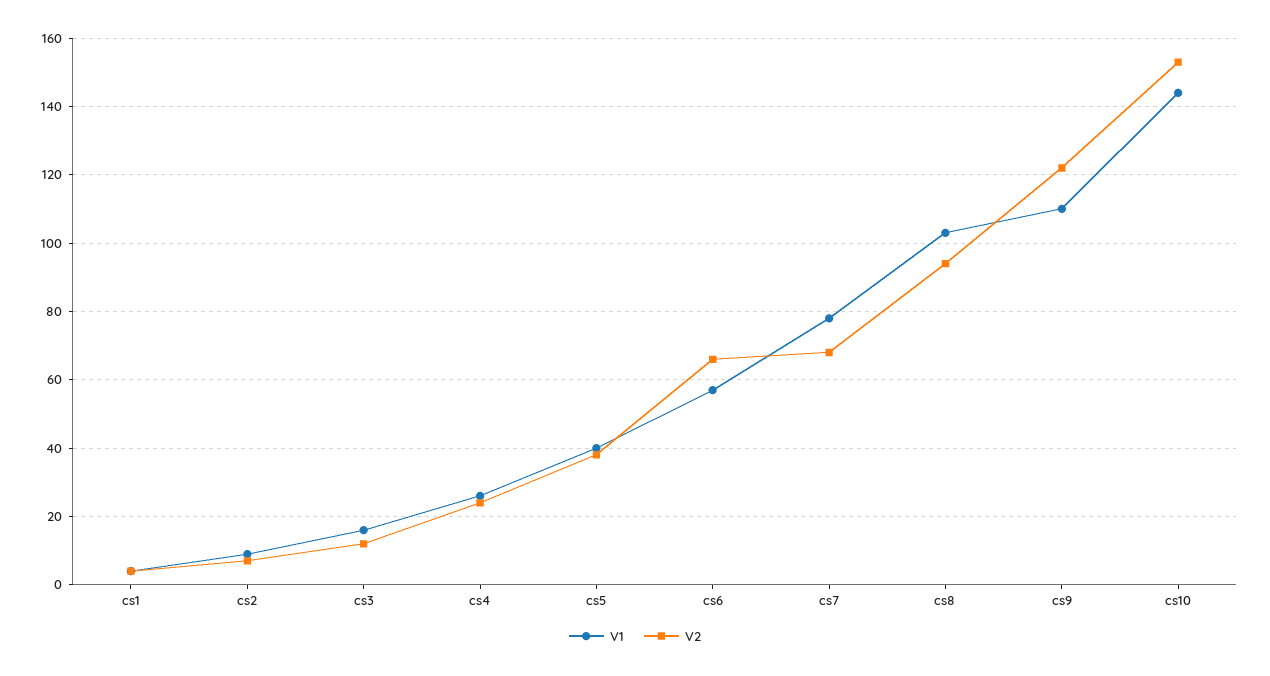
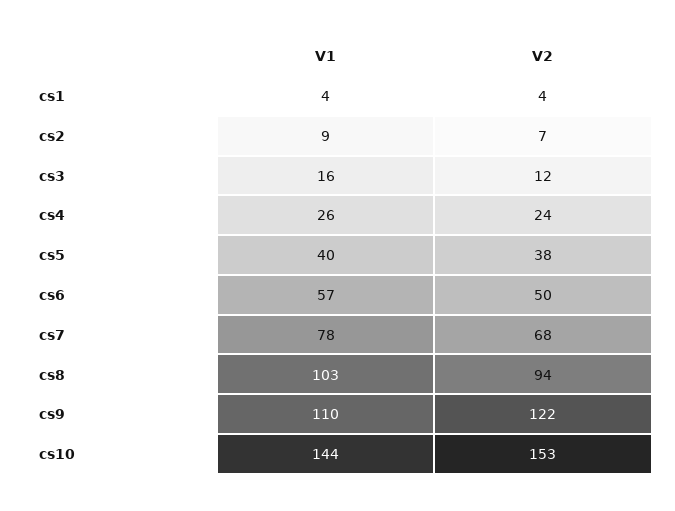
V2, cs6: 65 -> 50

